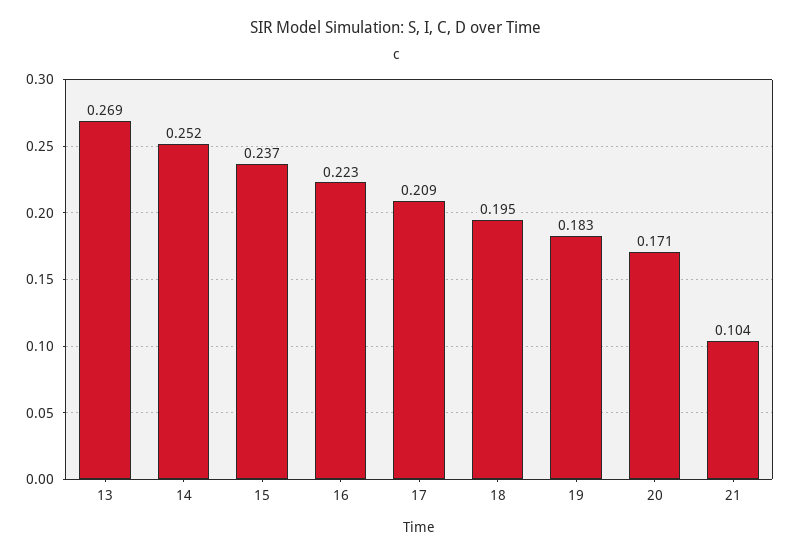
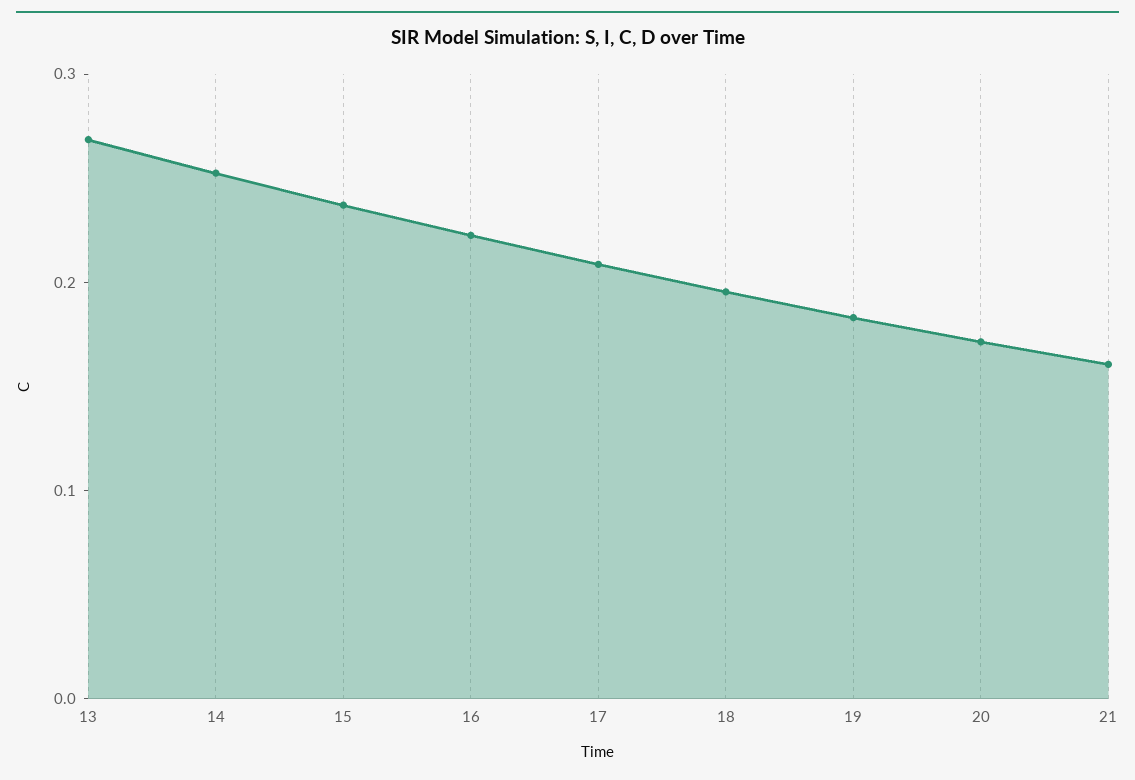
21: 0.104 -> 0.16

